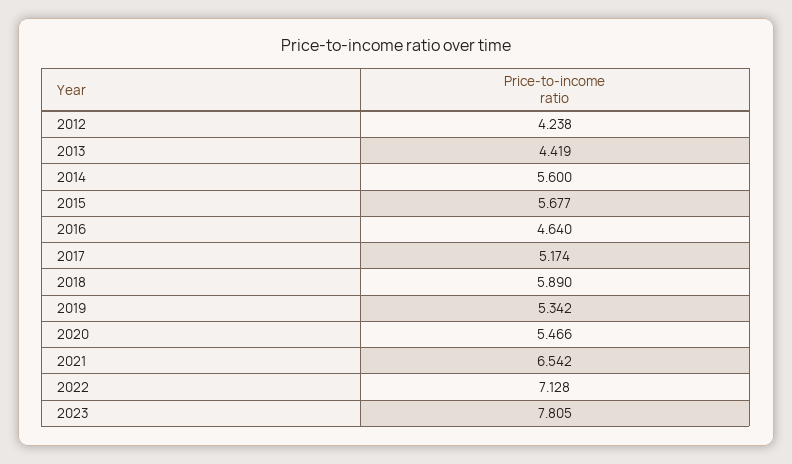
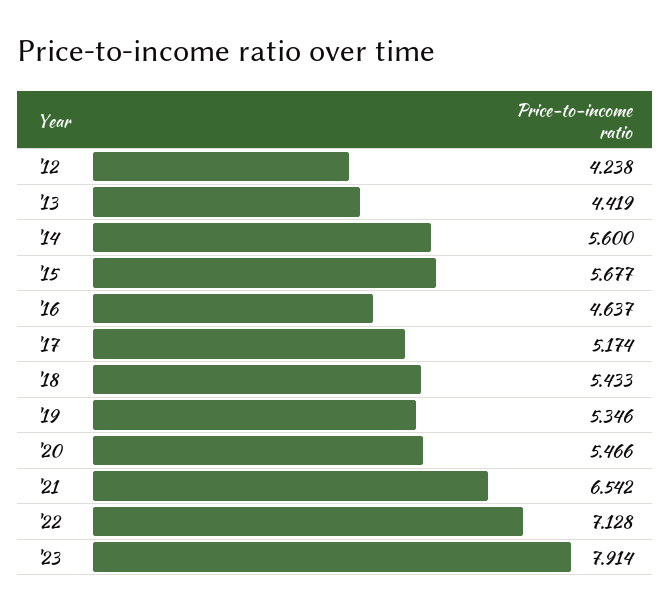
2016: 4.64 -> 4.637
2018: 5.89 -> 5.433
2019: 5.342 -> 5.346
2023: 7.805 -> 7.914

